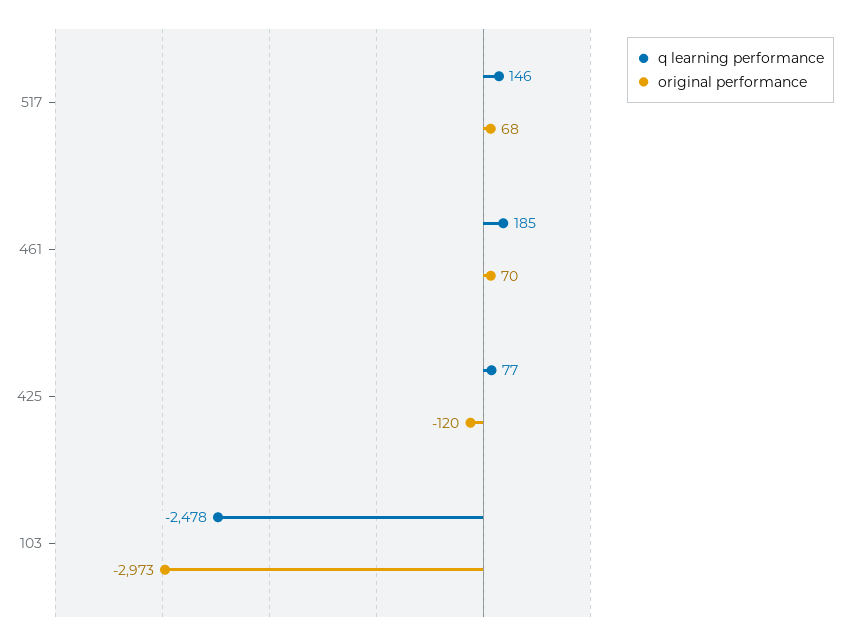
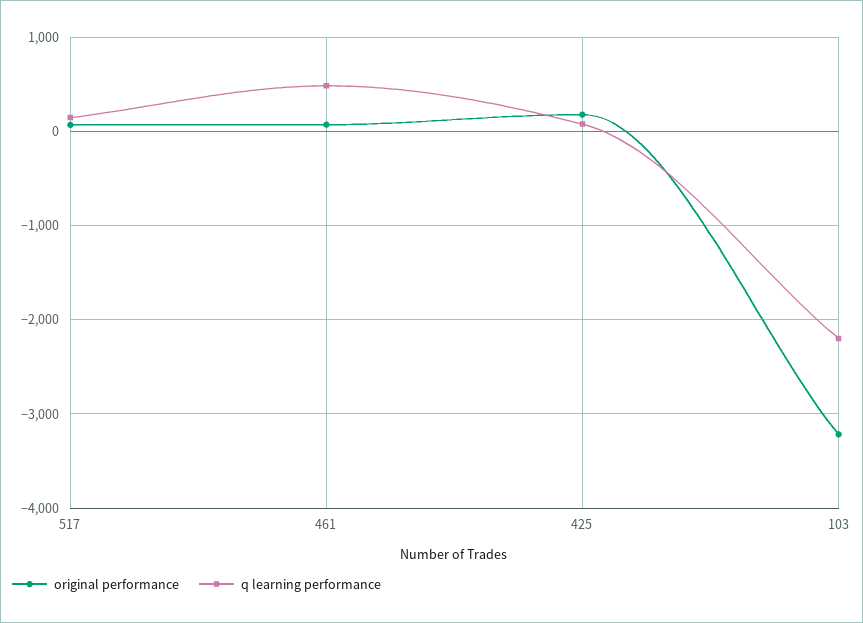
q learning performance, 461: 185 -> 500
original performance, 425: -120 -> 200
q learning performance, 103: -2478 -> -2200
original performance, 103: -2973 -> -3200

